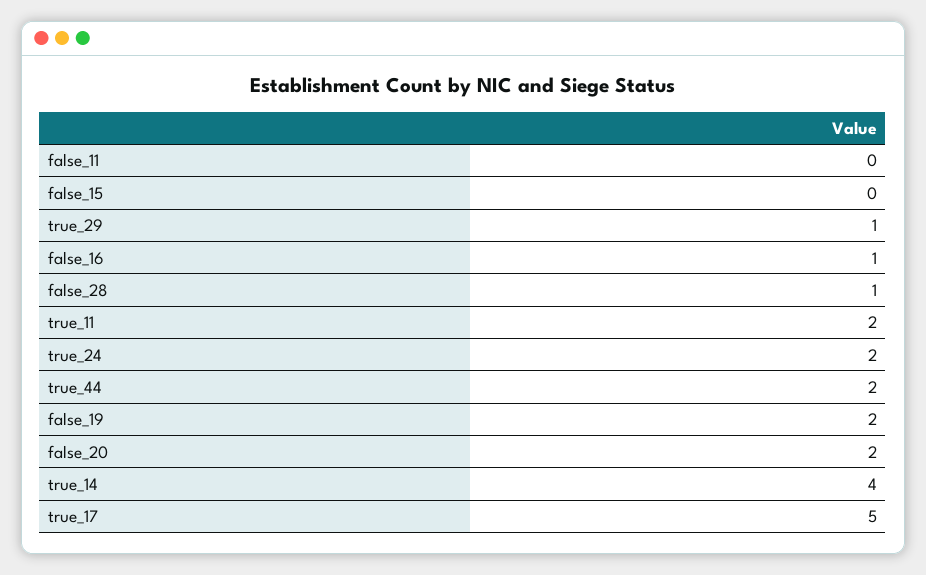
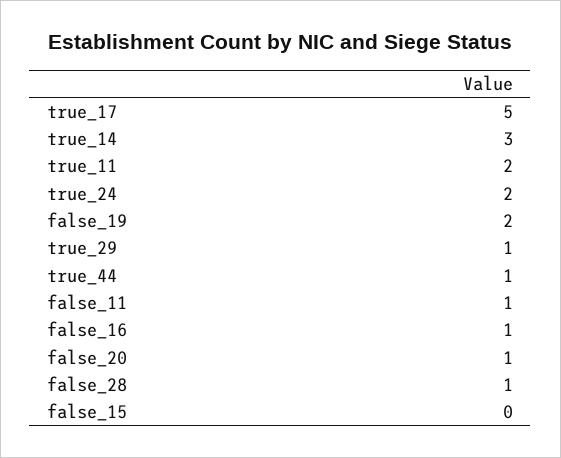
false_11: 0 -> 1
true_44: 2 -> 1
false_20: 2 -> 1
true_14: 4 -> 3

